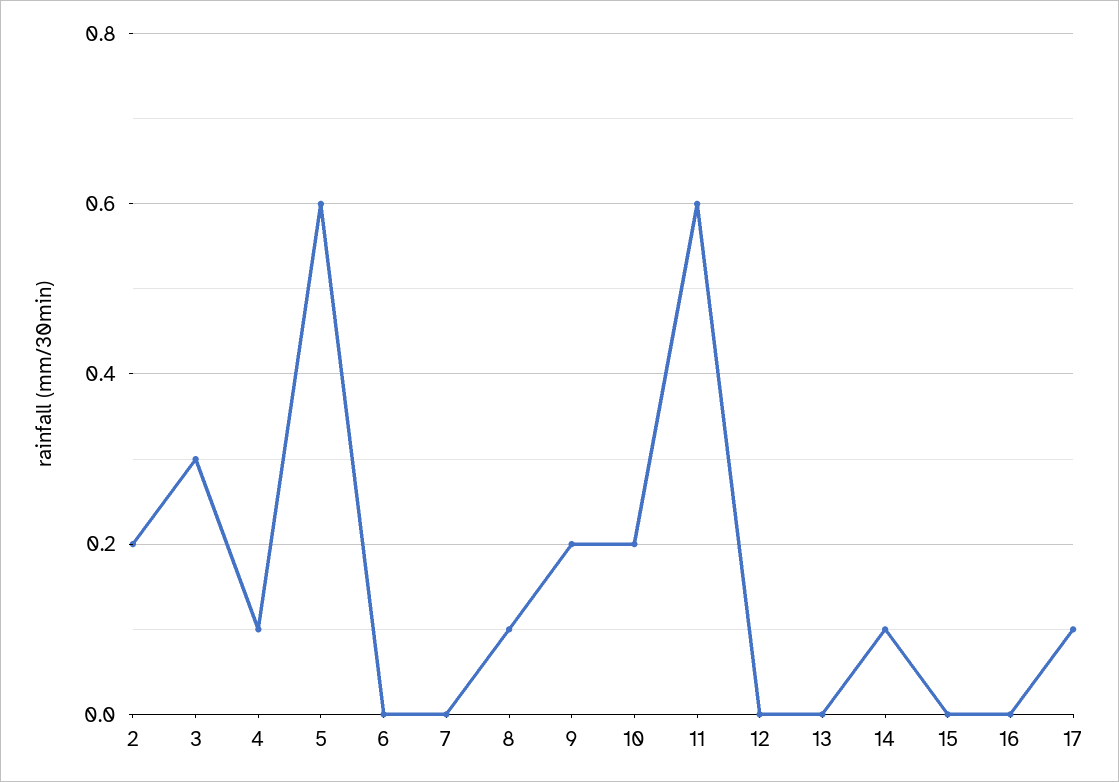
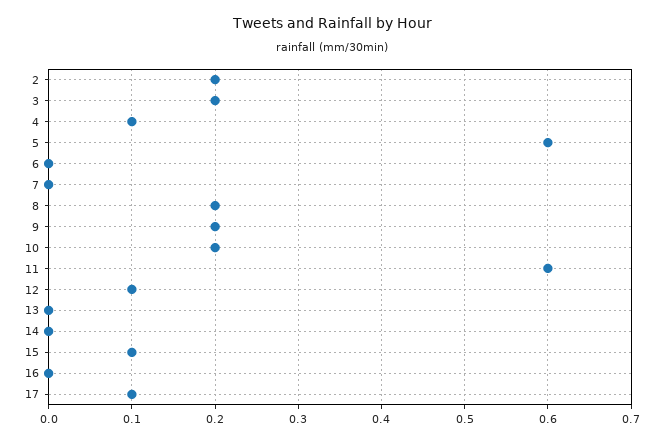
3: 0.3 -> 0.2
8: 0.1 -> 0.2
12: 0 -> 0.1
14: 0.1 -> 0
15: 0 -> 0.1

